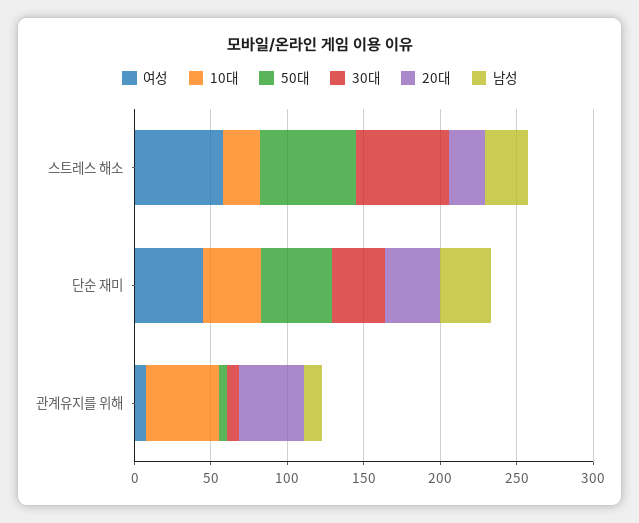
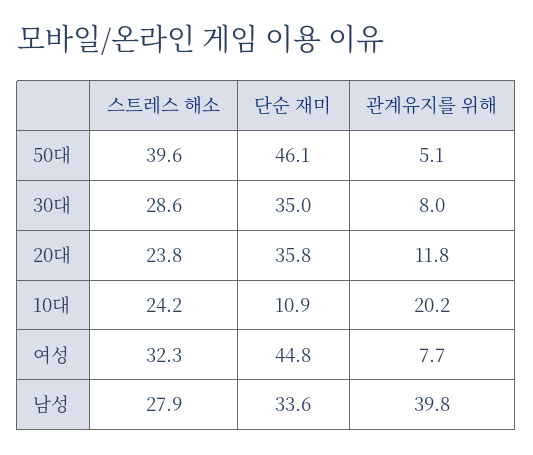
여성, 스트레스 해소: 60 -> 32.3
50대, 스트레스 해소: 60 -> 39.6
30대, 스트레스 해소: 60 -> 28.6
10대, 단순 재미: 40 -> 10.9
10대, 관계유지를 위해: 50 -> 20.2
20대, 관계유지를 위해: 40 -> 11.8
남성, 관계유지를 위해: 10 -> 39.8

